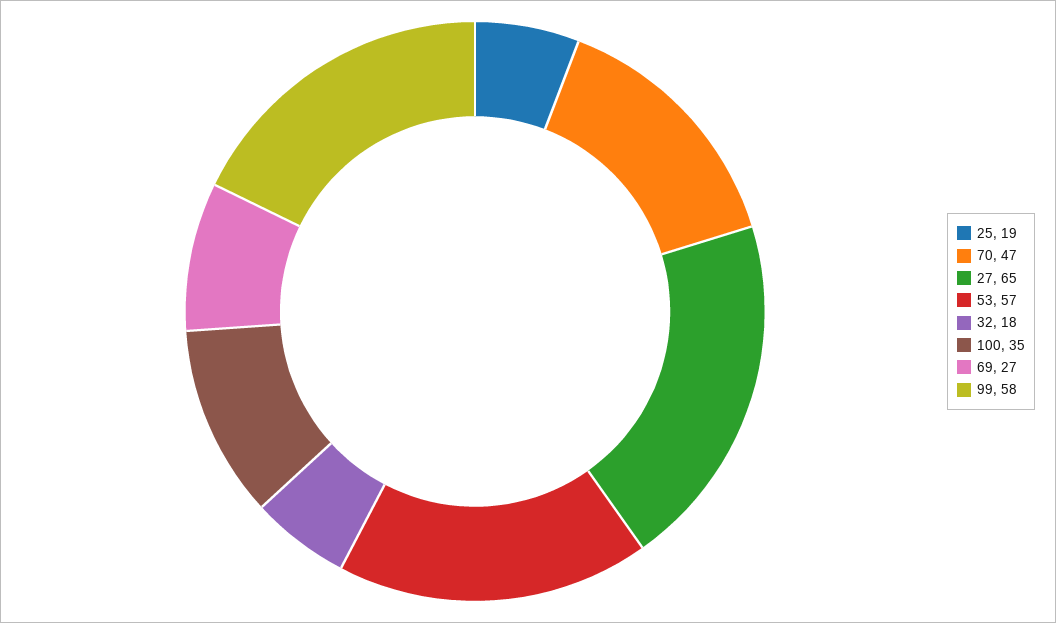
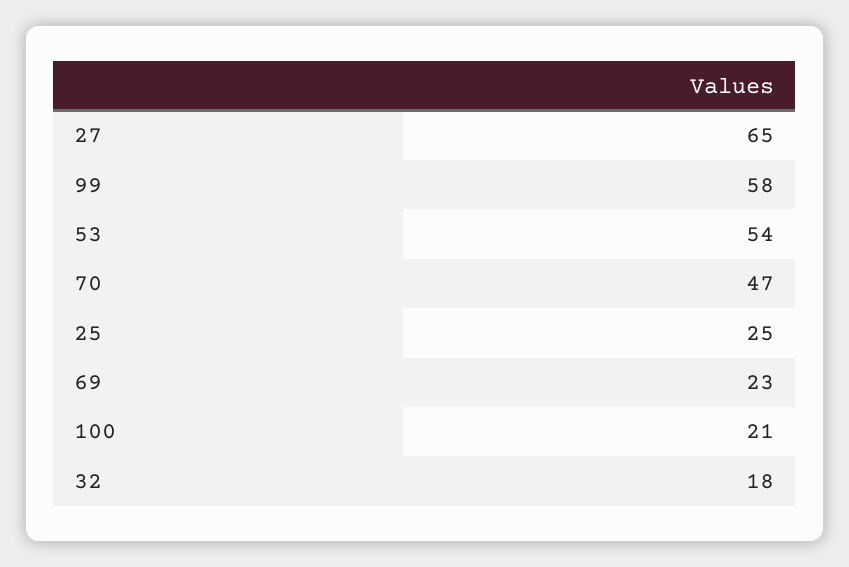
25: 19 -> 25
53: 57 -> 54
100: 35 -> 21
69: 27 -> 23

